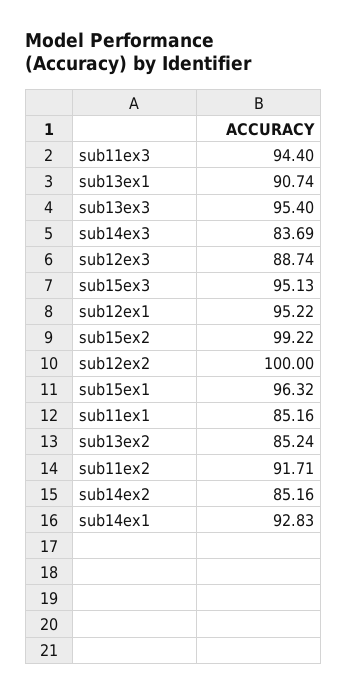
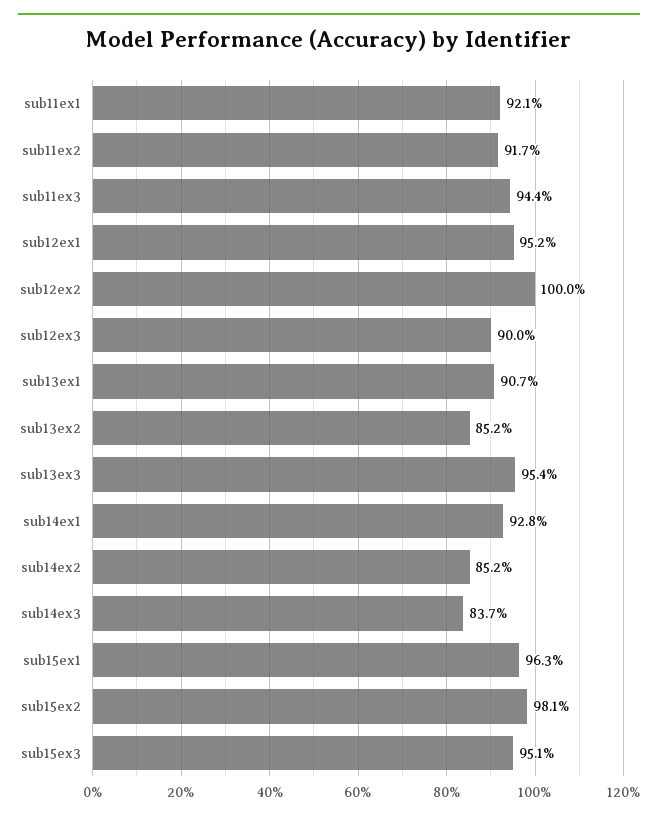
sub12ex3: 88.74 -> 90
sub15ex2: 99.22 -> 98.1
sub11ex1: 85.16 -> 92.1

